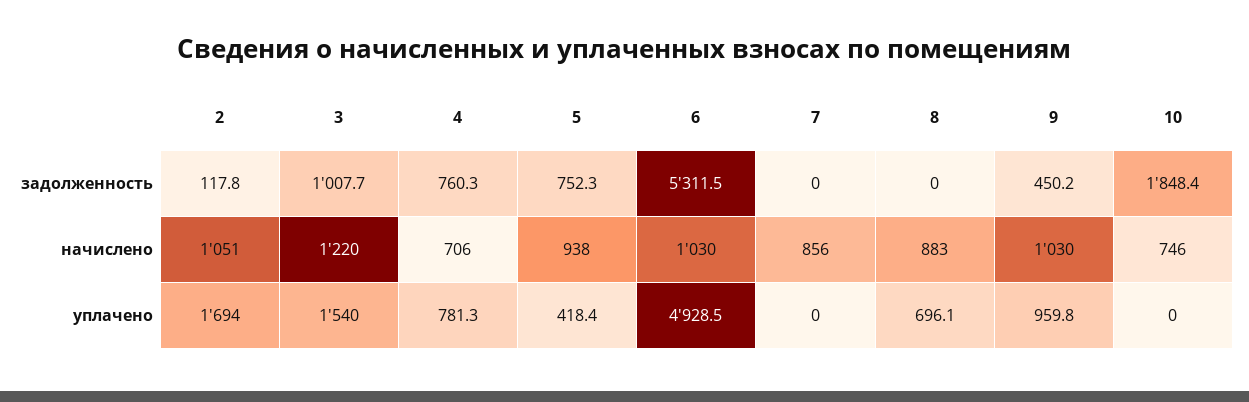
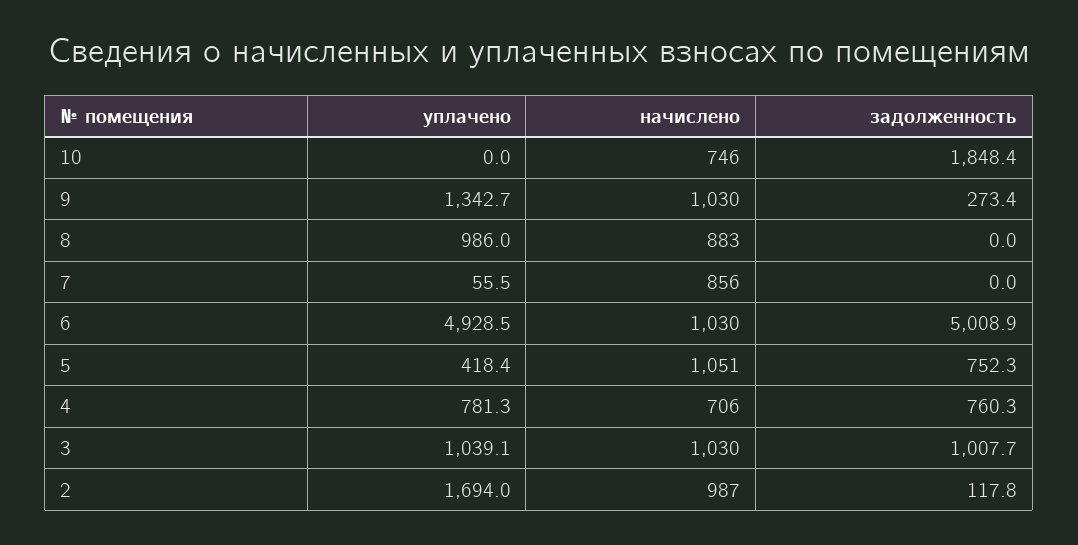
6, задолженность: 5311.5 -> 5008.9
9, задолженность: 450.2 -> 273.4
2, начислено: 1051 -> 987
3, начислено: 1220 -> 1030
5, начислено: 938 -> 1051
3, уплачено: 1540 -> 1039.1
7, уплачено: 0 -> 55.5
8, уплачено: 696.1 -> 986
9, уплачено: 959.8 -> 1342.7

